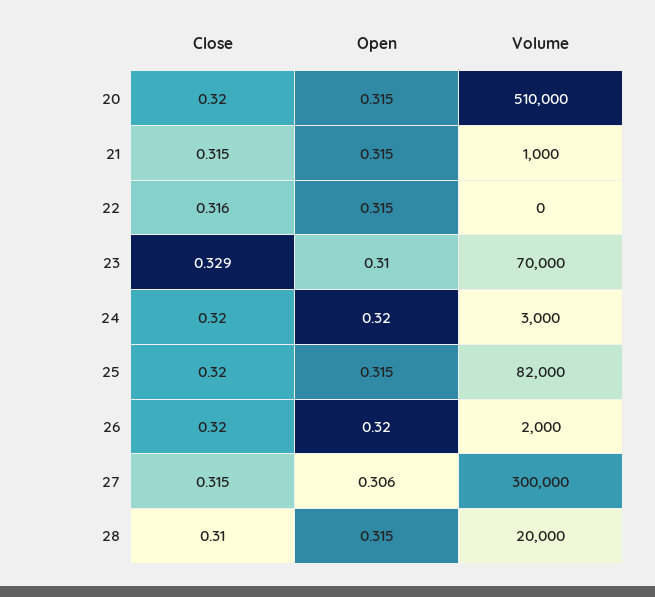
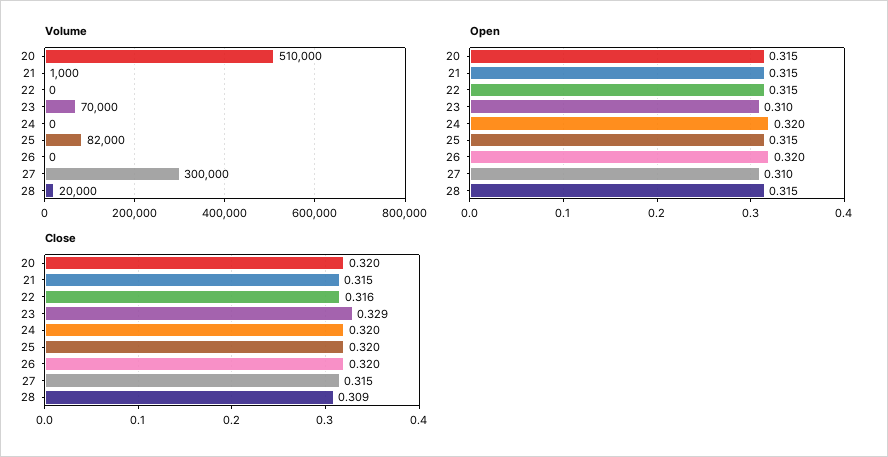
Volume, 24: 3000 -> 0
Volume, 26: 2000 -> 0
Open, 27: 0.306 -> 0.31
Close, 28: 0.31 -> 0.309

